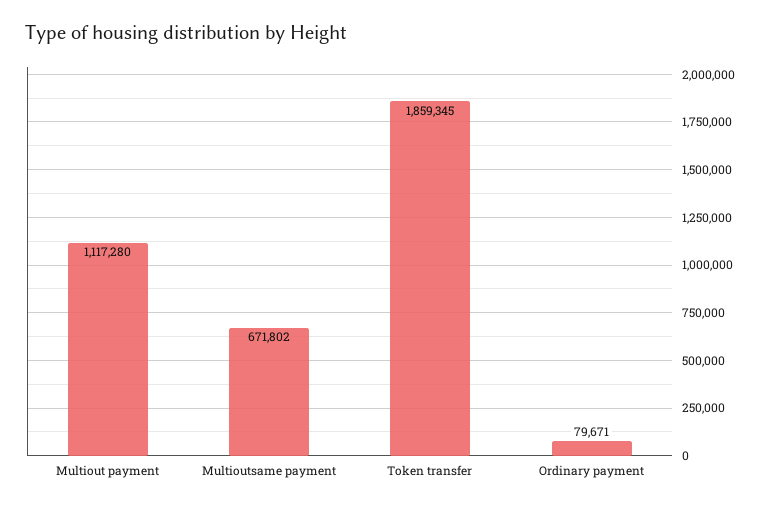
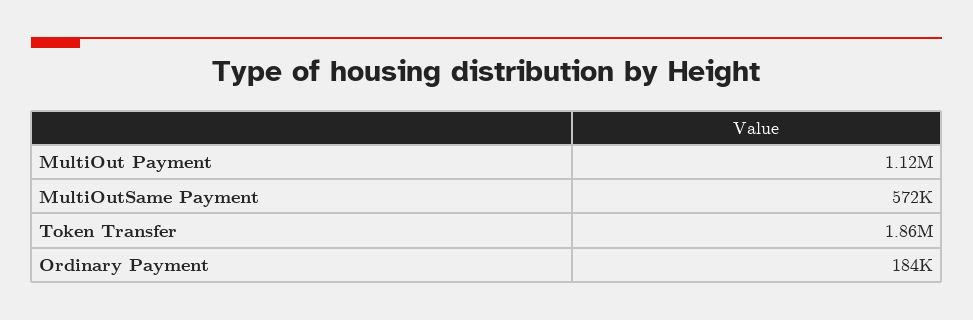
Multioutsame payment: 671802 -> 572000
Ordinary payment: 79671 -> 184000

